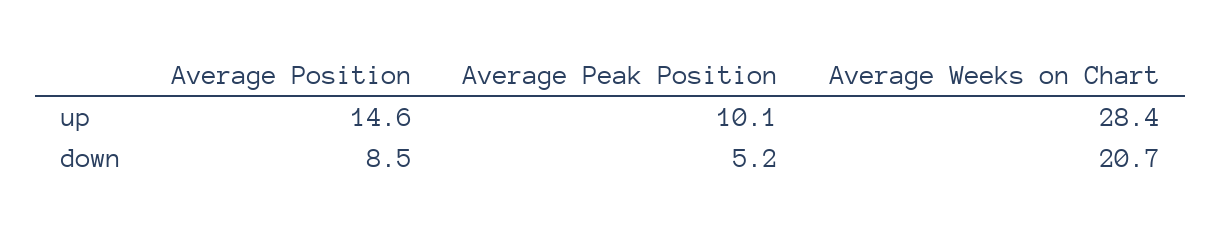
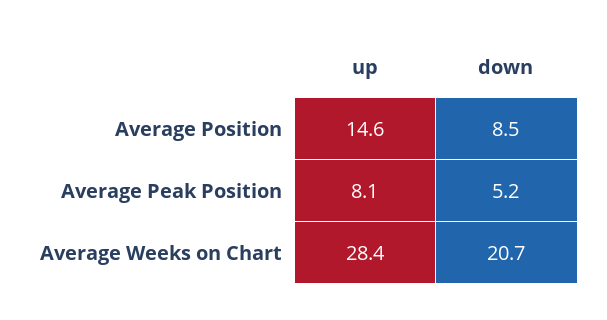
Average Peak Position, up: 10.1 -> 8.1

